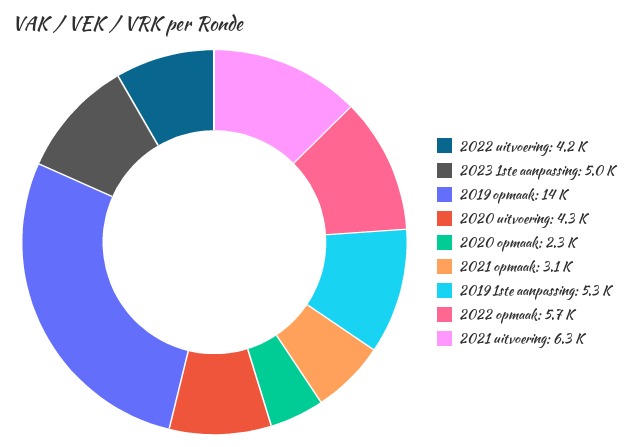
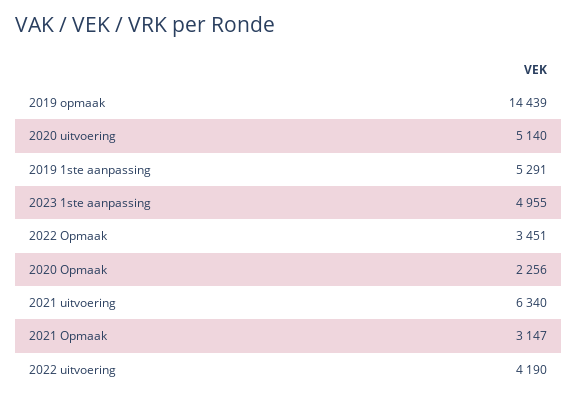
2020 uitvoering: 4300 -> 5140
2022 opmaak: 5700 -> 3451

